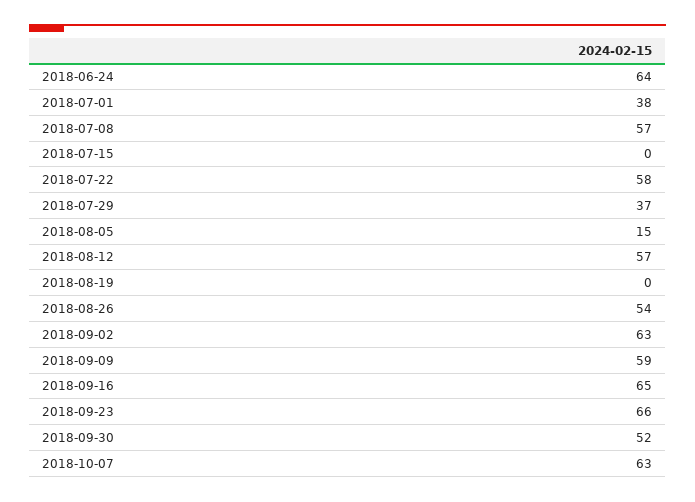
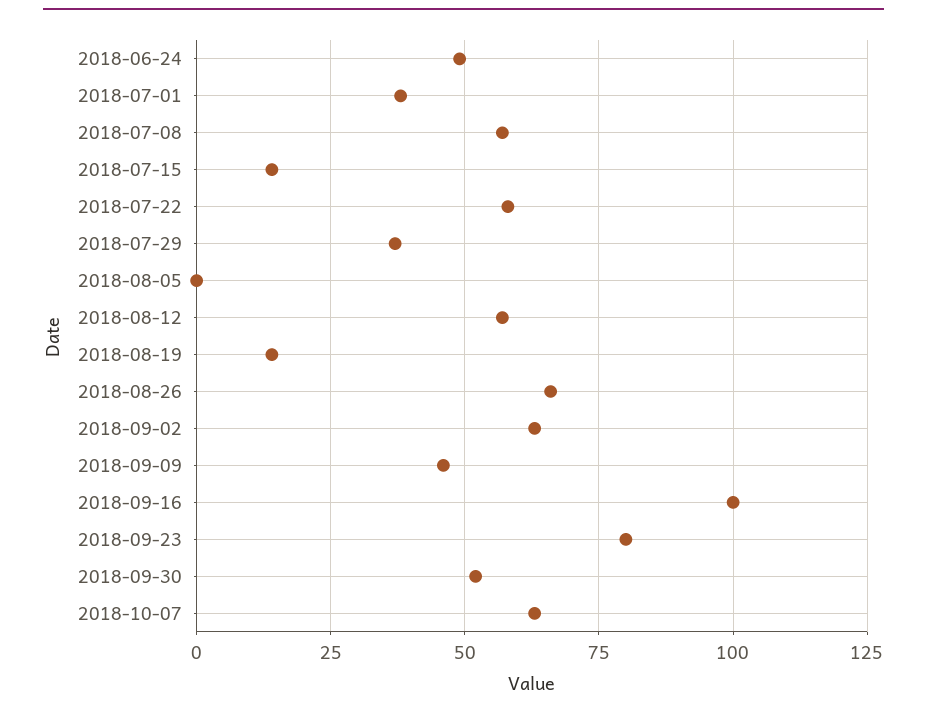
2018-06-24: 64 -> 50
2018-07-15: 0 -> 15
2018-08-05: 15 -> 0
2018-08-19: 0 -> 15
2018-08-26: 54 -> 65
2018-09-09: 59 -> 45
2018-09-16: 65 -> 100
2018-09-23: 66 -> 80

